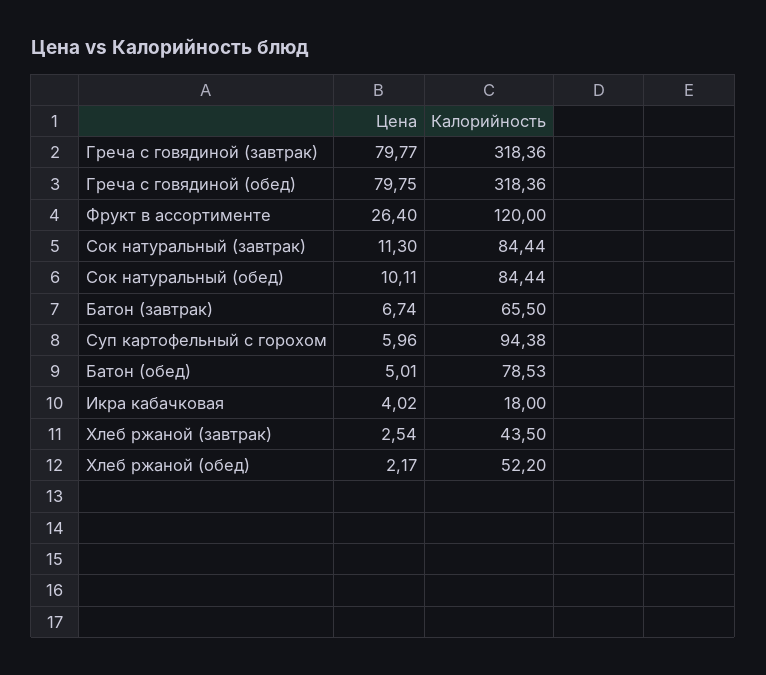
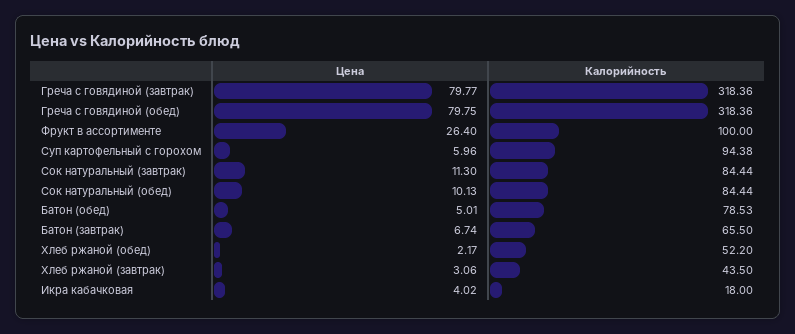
Калорийность, Фрукт в ассортименте: 120 -> 100
Цена, Сок натуральный (обед): 10.11 -> 10.13
Цена, Хлеб ржаной (завтрак): 2.54 -> 3.06

